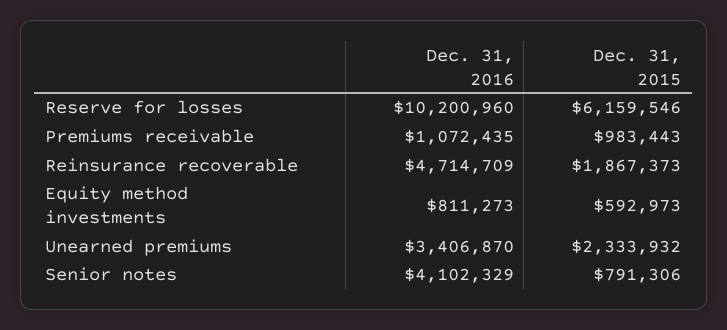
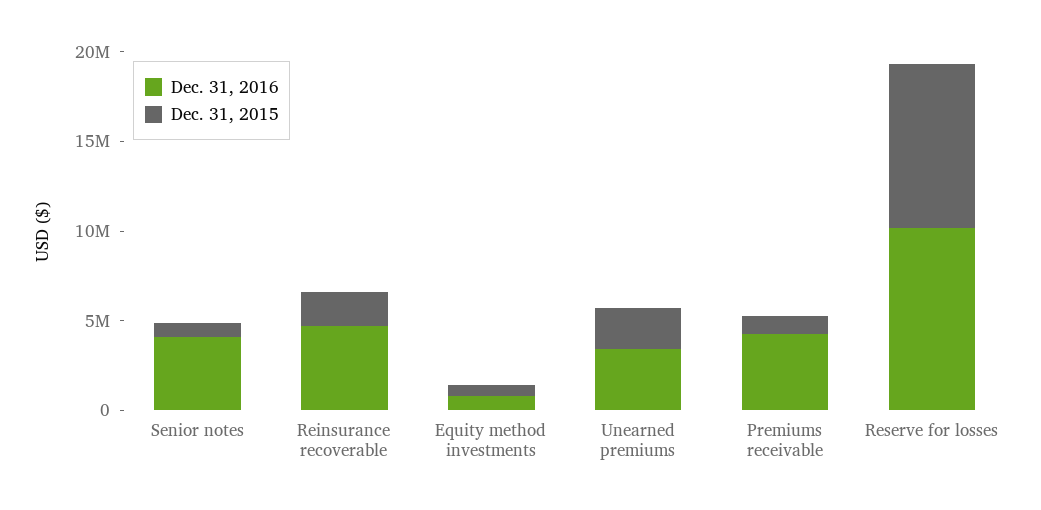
Dec. 31, 2015, Reserve for losses: 6159546 -> 9000000
Dec. 31, 2016, Premiums receivable: 1072435 -> 4000000

